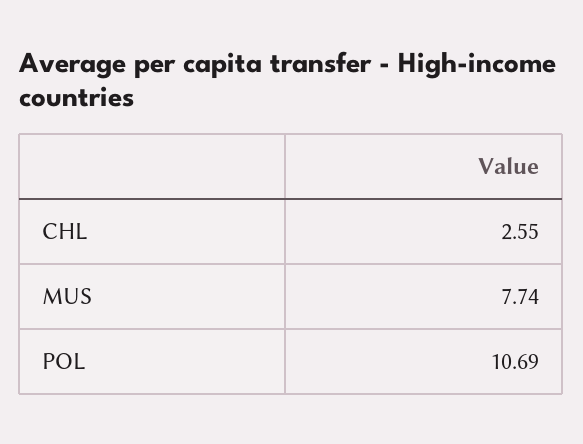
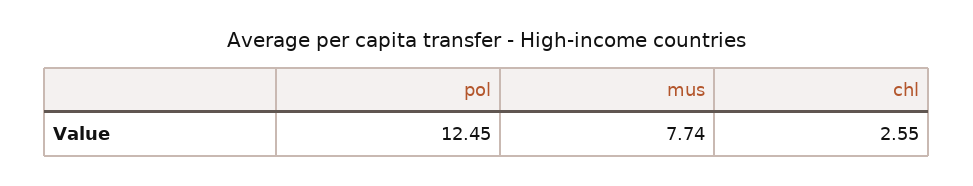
POL: 10.69 -> 12.45

